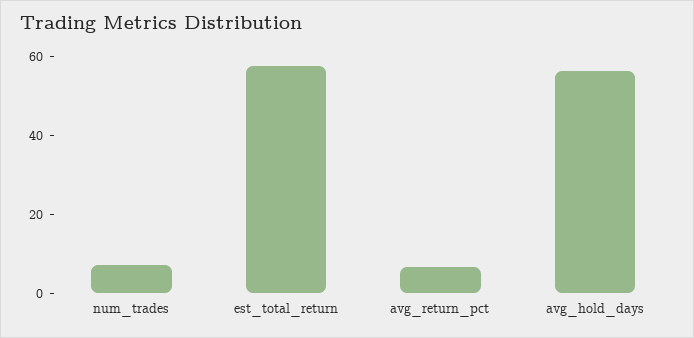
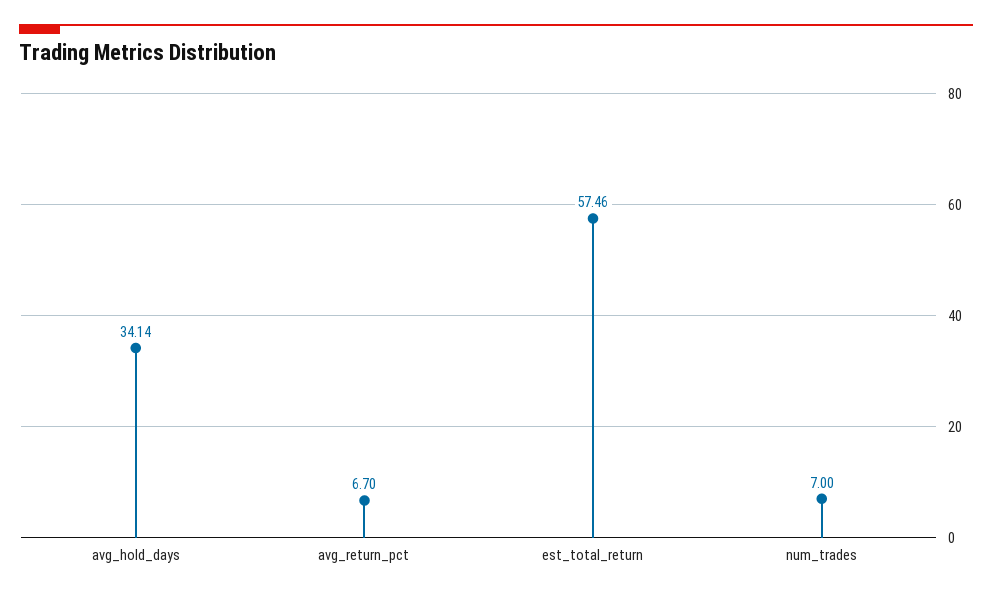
avg_hold_days: 55 -> 34.14

